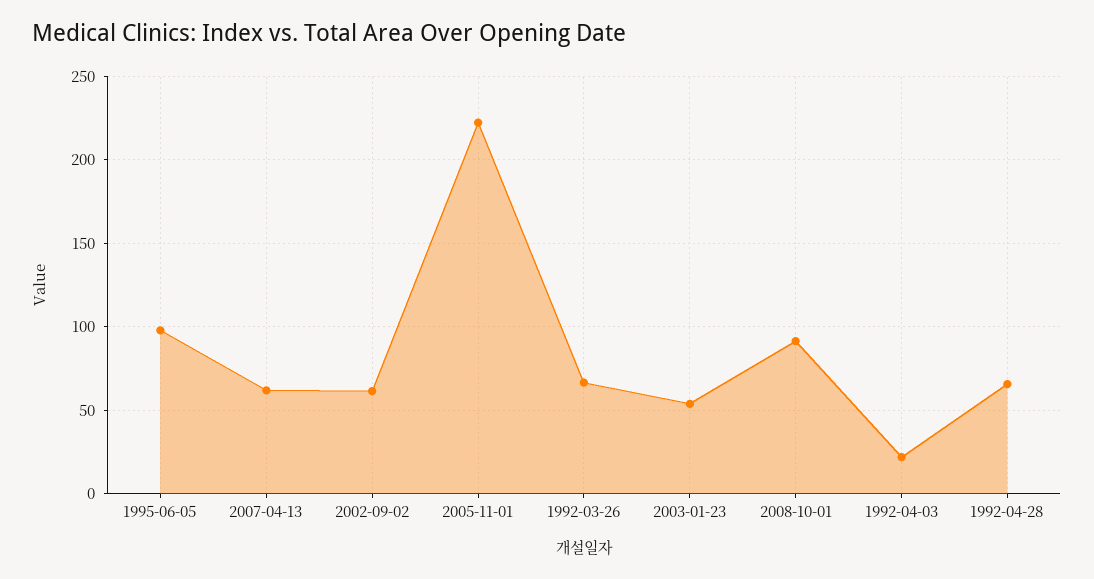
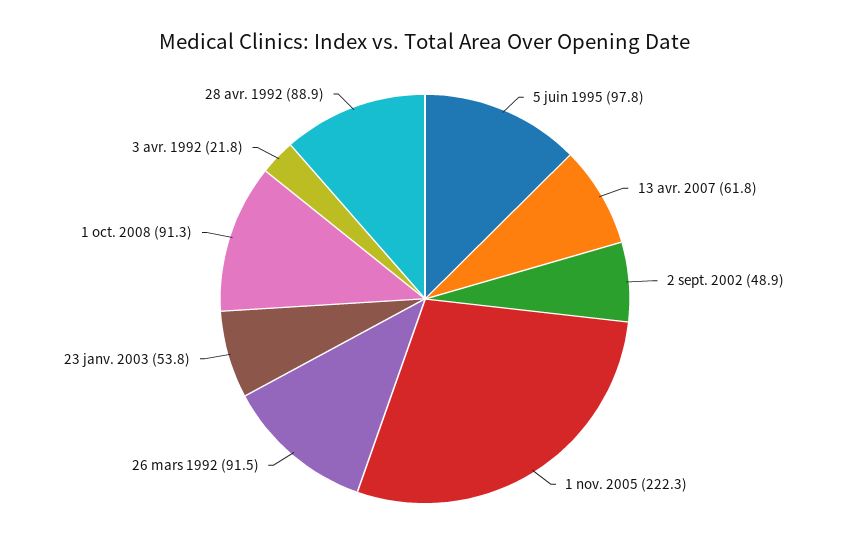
2002-09-02: 60 -> 48.9
1992-03-26: 65 -> 91.5
1992-04-28: 65 -> 88.9

